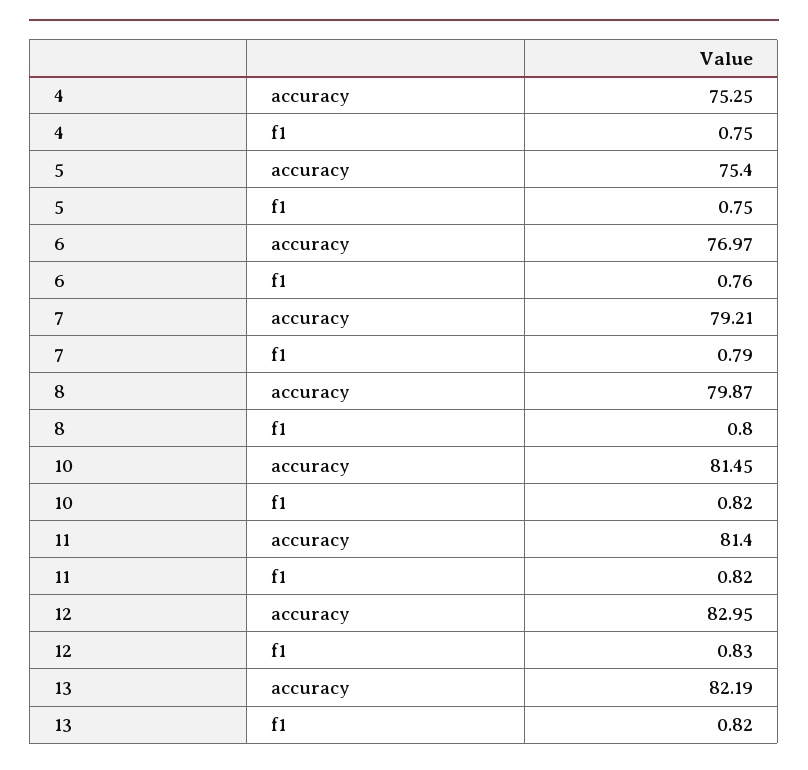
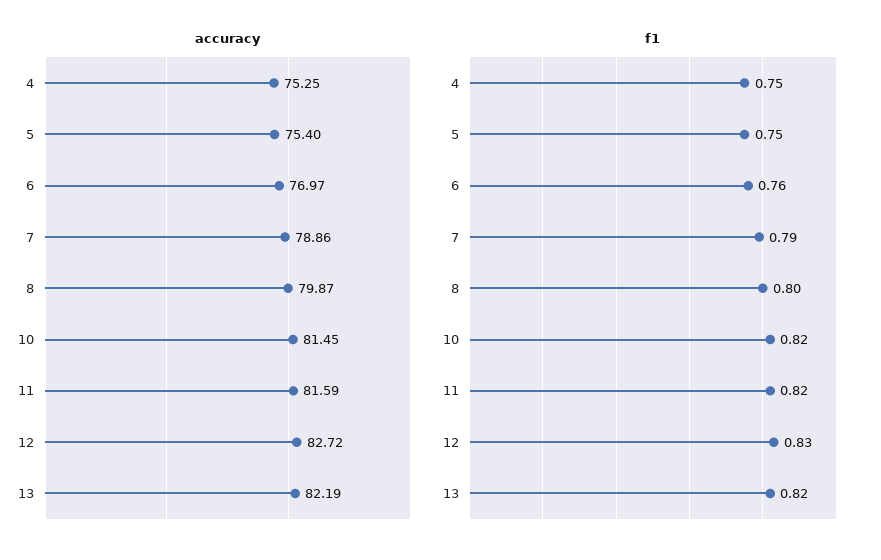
accuracy, 7: 79.21 -> 78.86
accuracy, 11: 81.4 -> 81.59
accuracy, 12: 82.95 -> 82.72

